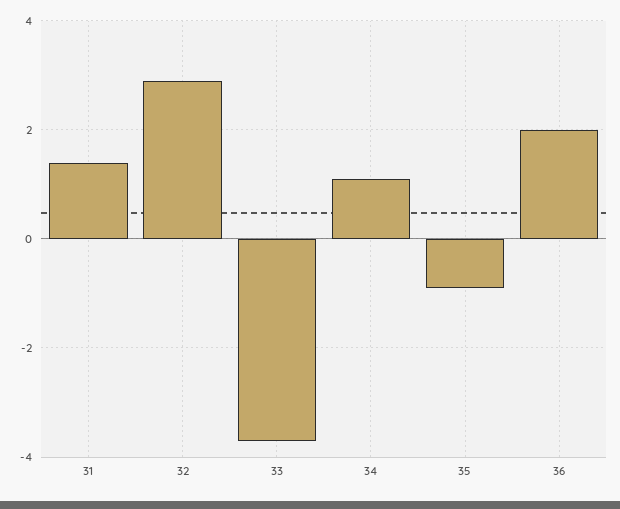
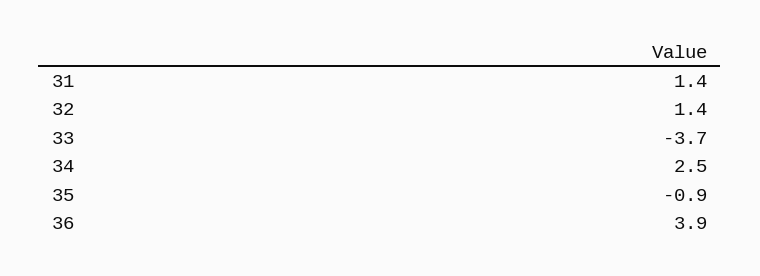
32: 3 -> 1.4
34: 1 -> 2.5
36: 2 -> 3.9

